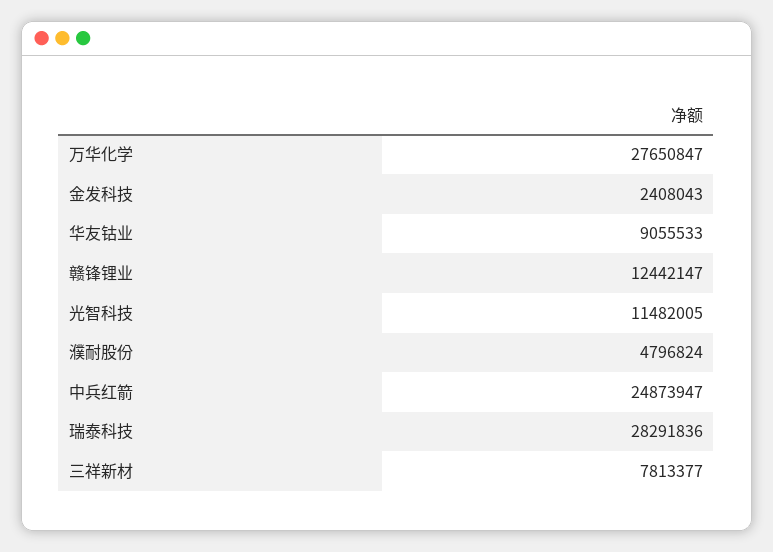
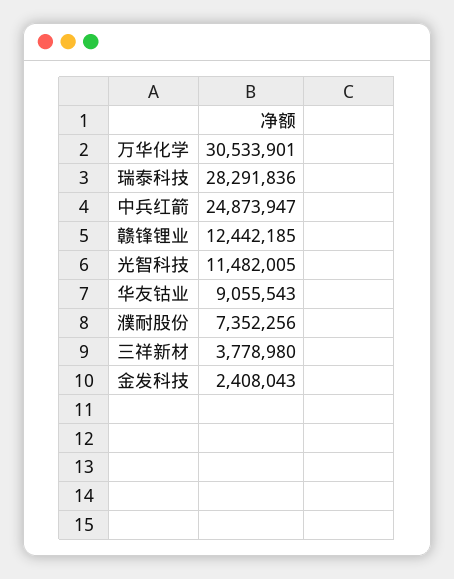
万华化学: 27650847 -> 30533901
华友钴业: 9055533 -> 9055543
赣锋锂业: 12442147 -> 12442185
濮耐股份: 4796824 -> 7352256
三祥新材: 7813377 -> 3778980

